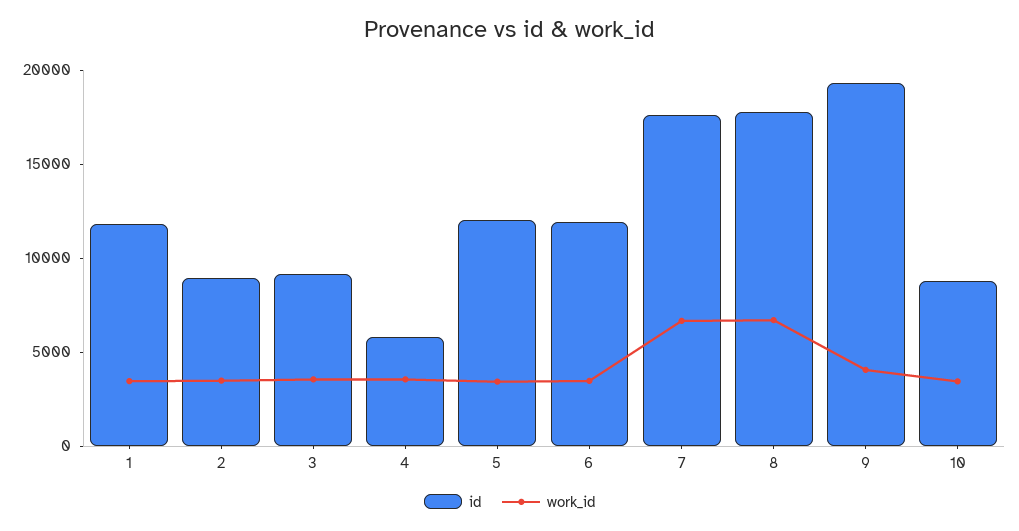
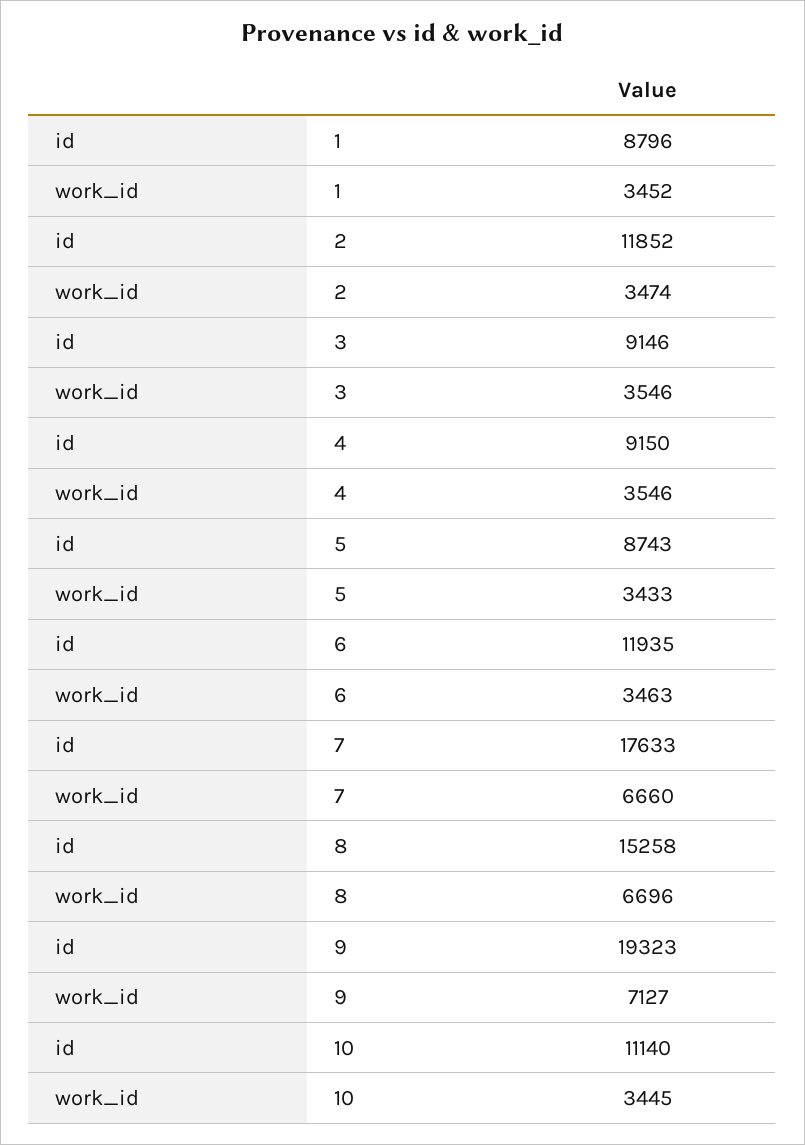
id, 1: 12000 -> 8796
id, 2: 9000 -> 11852
id, 4: 6000 -> 9150
id, 5: 12000 -> 8743
id, 8: 18000 -> 15258
work_id, 9: 4000 -> 7127
id, 10: 9000 -> 11140

